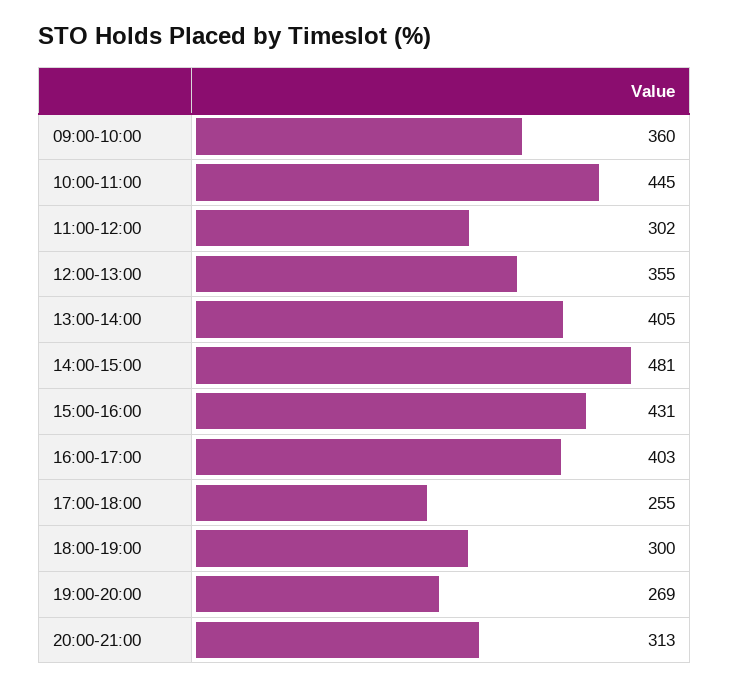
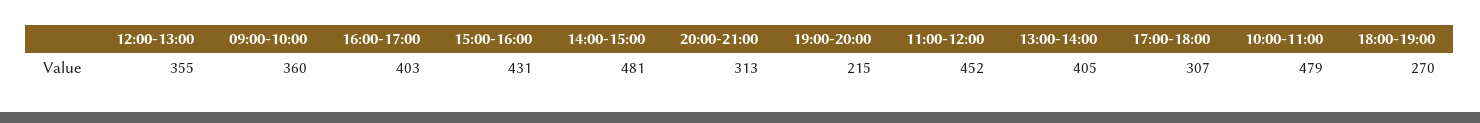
10:00-11:00: 445 -> 479
11:00-12:00: 302 -> 452
17:00-18:00: 255 -> 307
18:00-19:00: 300 -> 270
19:00-20:00: 269 -> 215

